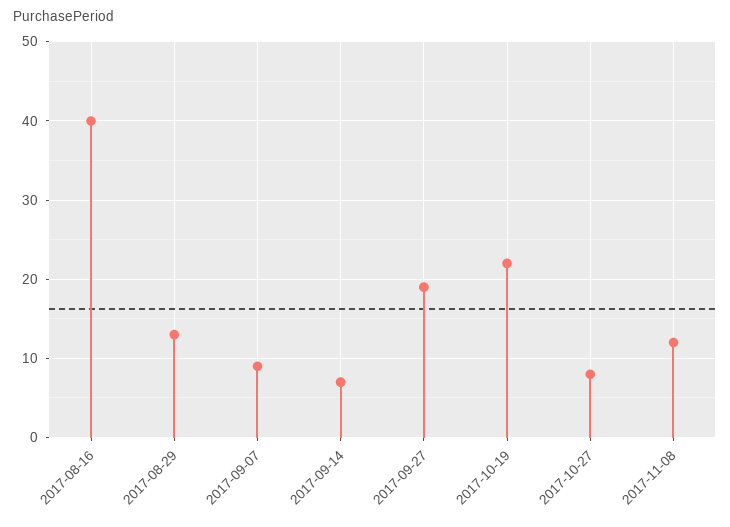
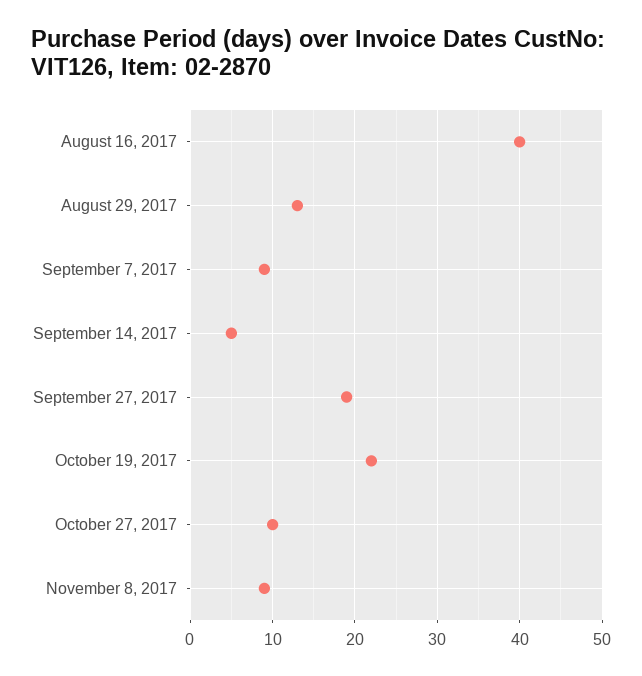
2017-09-14: 7 -> 5
2017-10-27: 8 -> 10
2017-11-08: 12 -> 9

